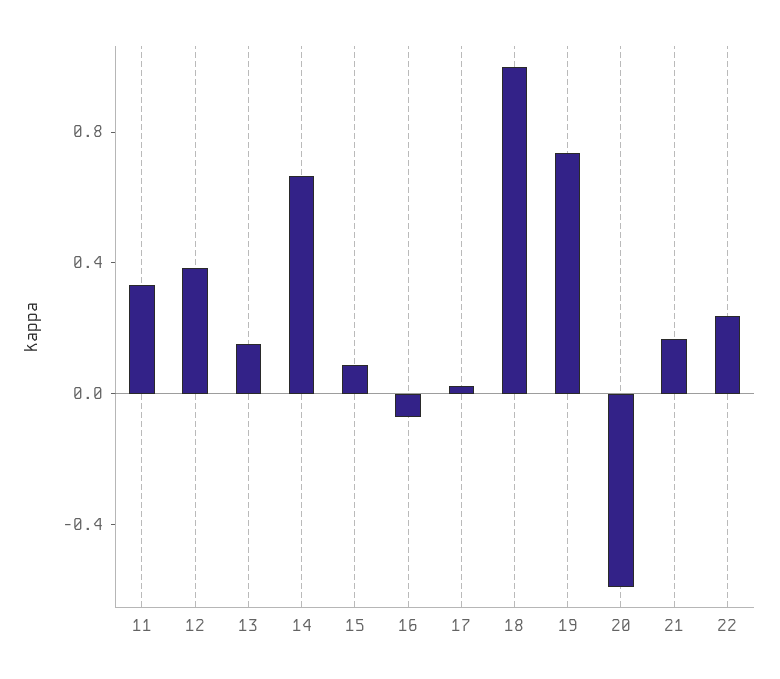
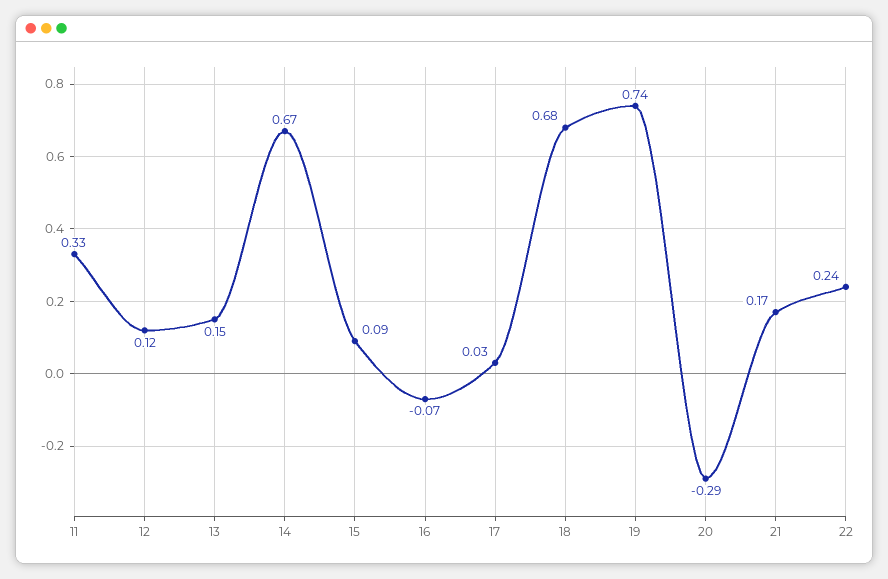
12: 0.4 -> 0.12
18: 1 -> 0.68
20: -0.6 -> -0.29

